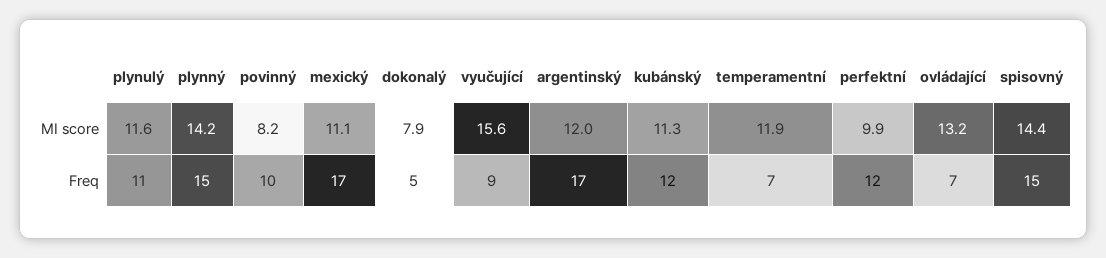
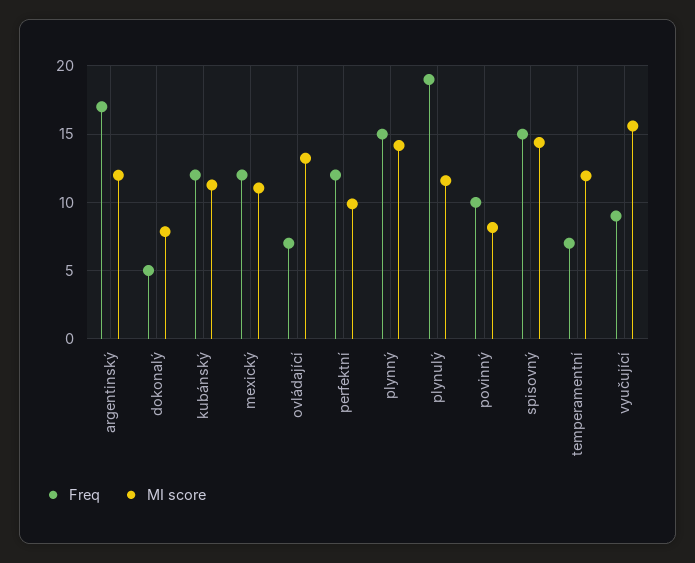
Freq, plynulý: 11 -> 19
Freq, mexický: 17 -> 12

